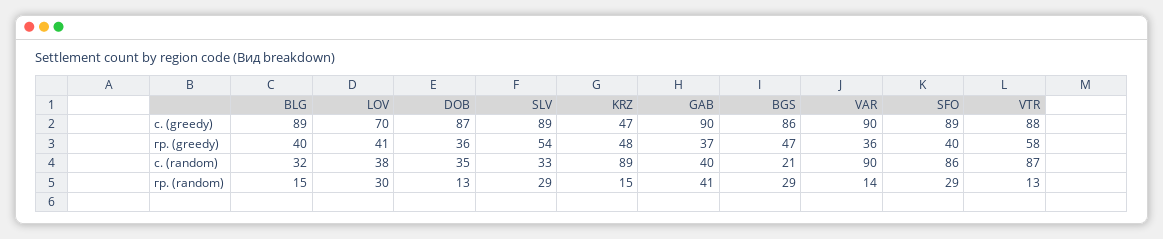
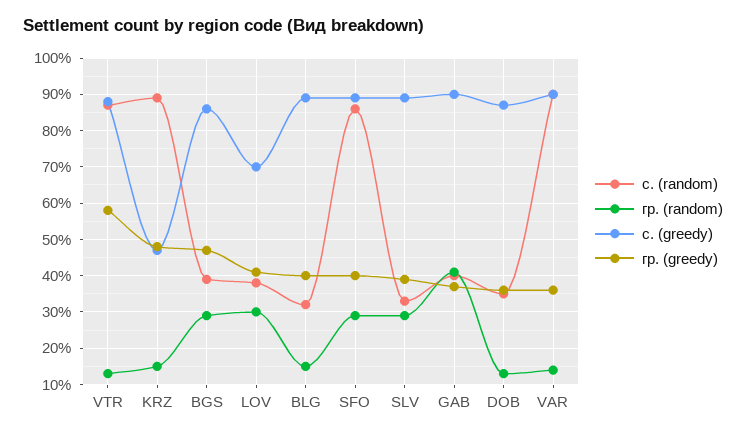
гр. (greedy), SLV: 54 -> 40
с. (random), BGS: 21 -> 40

